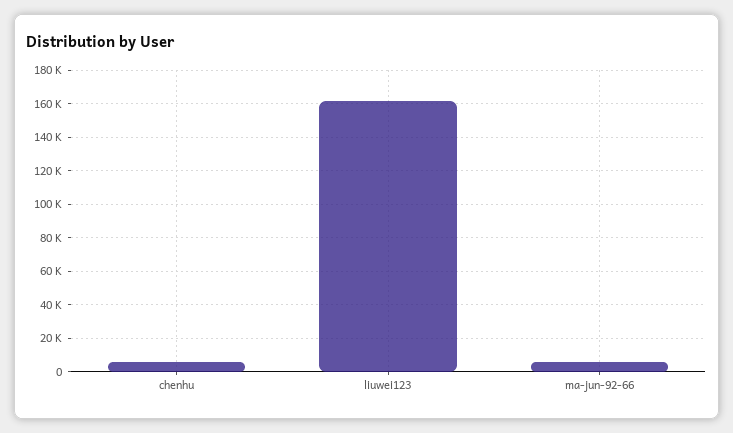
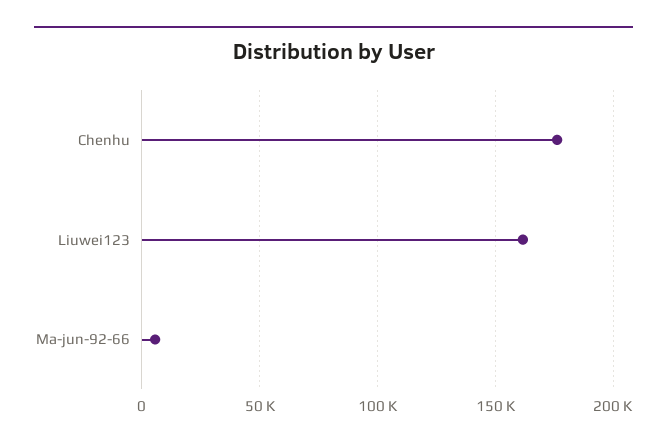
chenhu: 5000 -> 175000

